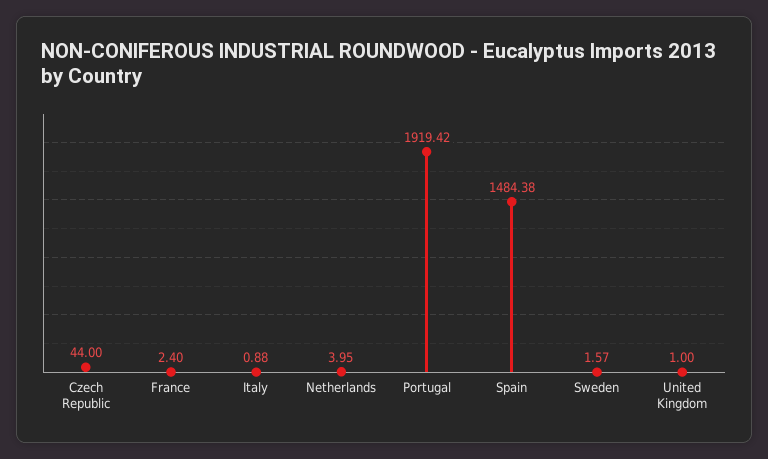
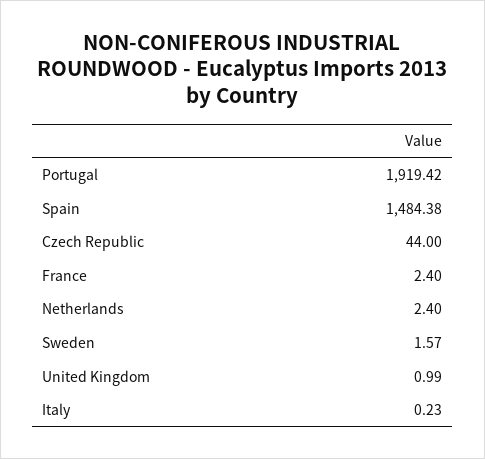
Italy: 0.88 -> 0.23
Netherlands: 3.95 -> 2.4
United Kingdom: 1 -> 0.99

